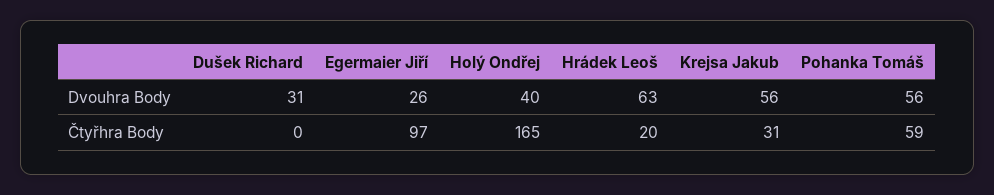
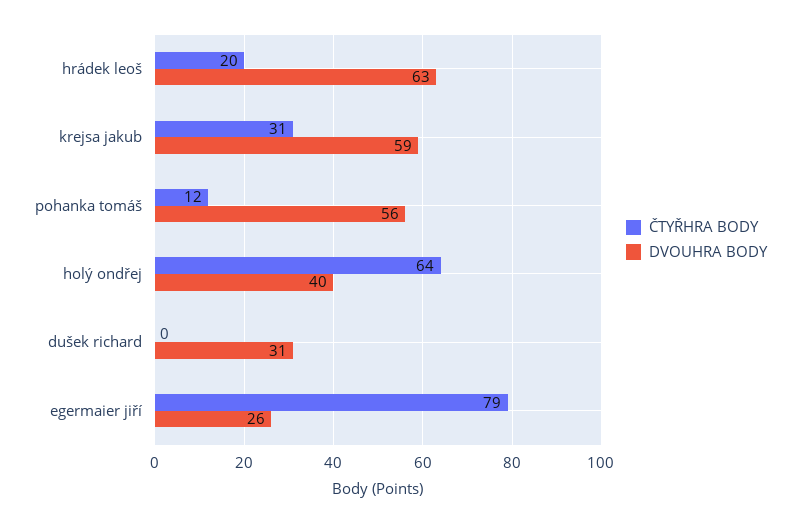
Dvouhra Body, Krejsa Jakub: 56 -> 59
Čtyřhra Body, Egermaier Jiří: 97 -> 79
Čtyřhra Body, Holý Ondřej: 165 -> 64
Čtyřhra Body, Pohanka Tomáš: 59 -> 12

